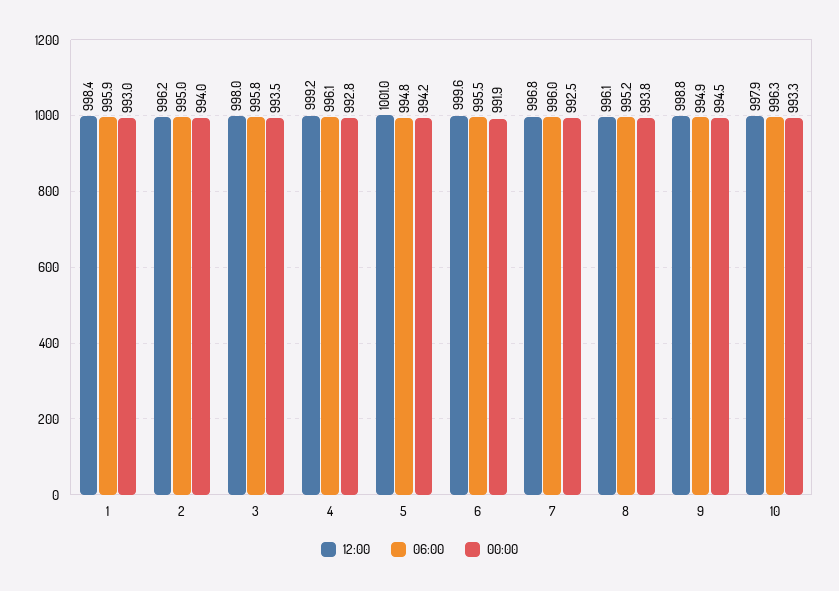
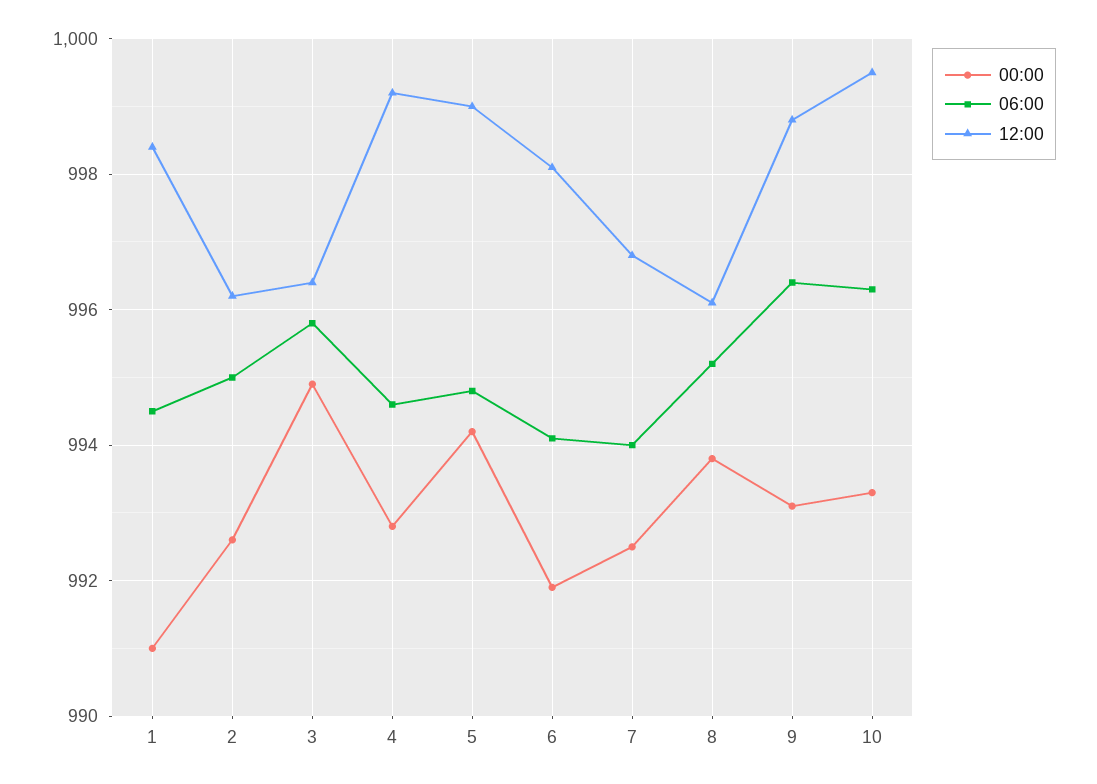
06:00, 1: 995.9 -> 994.5
00:00, 1: 993 -> 991
00:00, 2: 994 -> 992.5
12:00, 3: 998 -> 996.5
00:00, 3: 993.5 -> 995
06:00, 4: 996.1 -> 994.5
12:00, 5: 1001 -> 999
12:00, 6: 999.6 -> 998
06:00, 6: 995.5 -> 994
06:00, 7: 996 -> 994
06:00, 9: 994.9 -> 996.5
00:00, 9: 994.5 -> 993
12:00, 10: 997.9 -> 999.5

